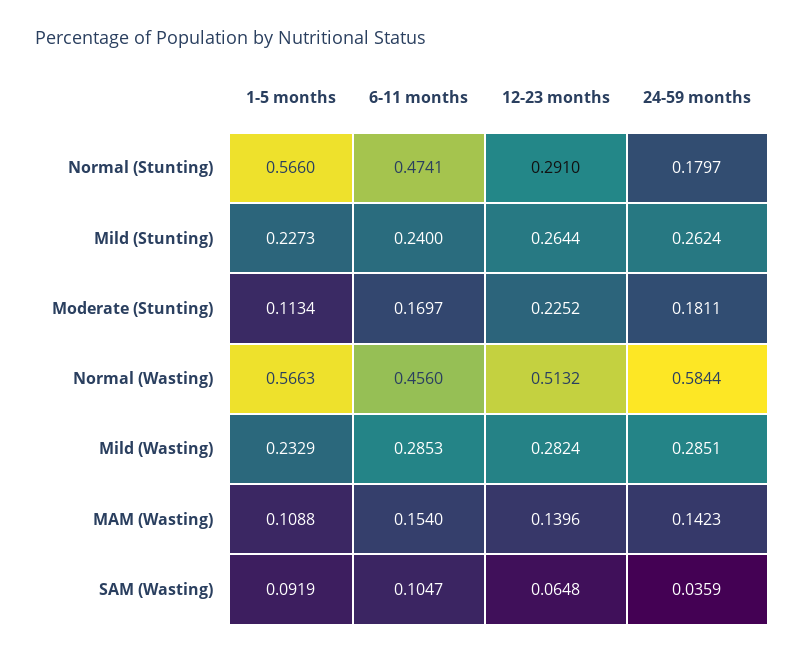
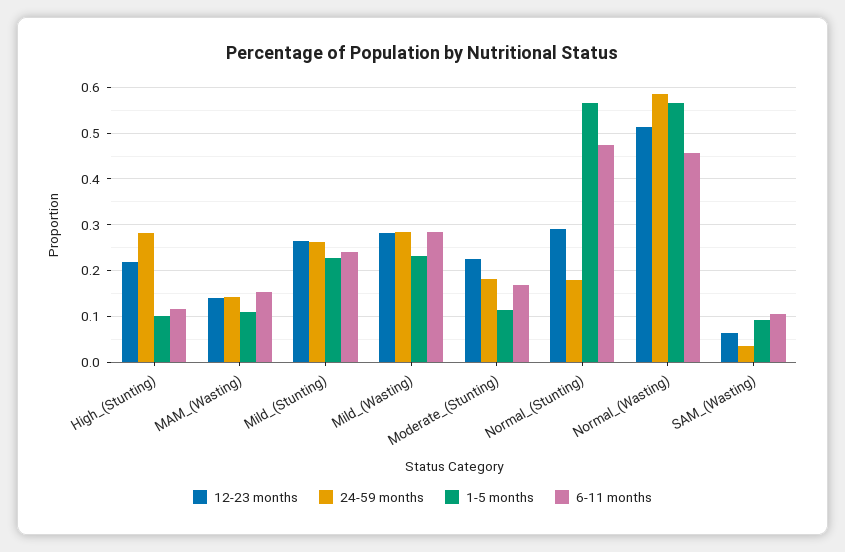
12-23 months, High_(Stunting): none -> 0.22
24-59 months, High_(Stunting): none -> 0.28
1-5 months, High_(Stunting): none -> 0.1
6-11 months, High_(Stunting): none -> 0.12

